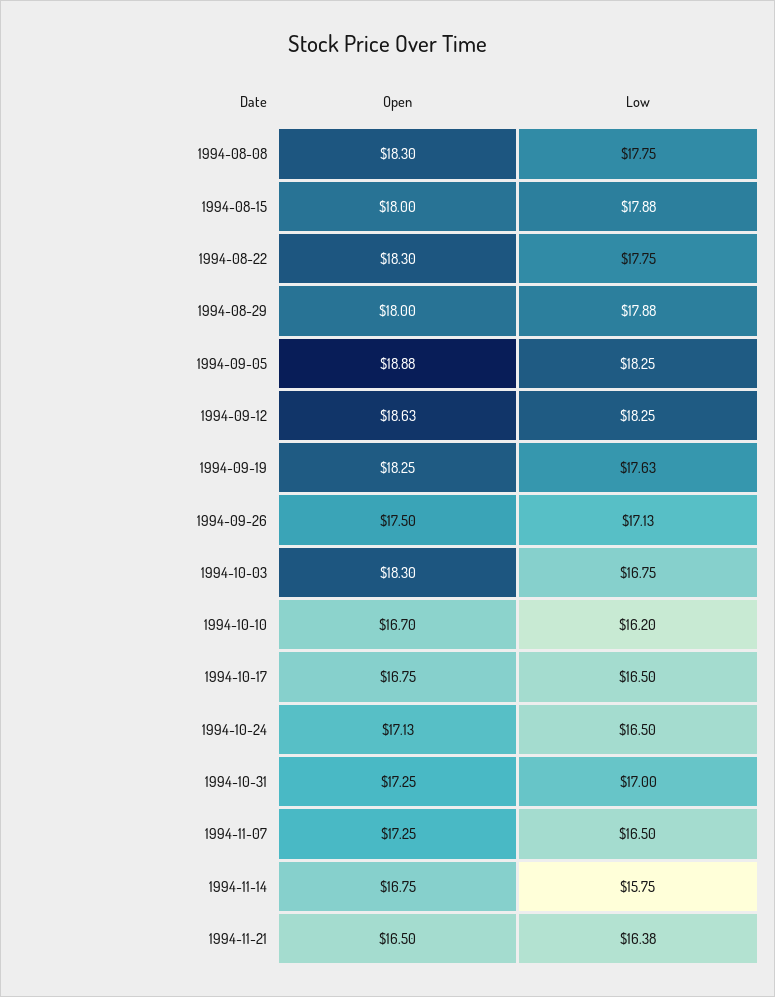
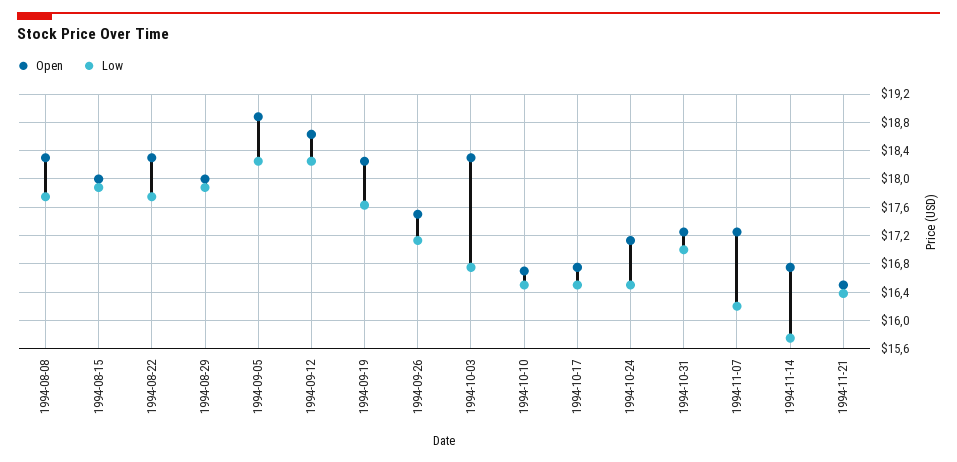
Low, 1994-10-10: 16.2 -> 16.5
Low, 1994-11-07: 16.5 -> 16.2

